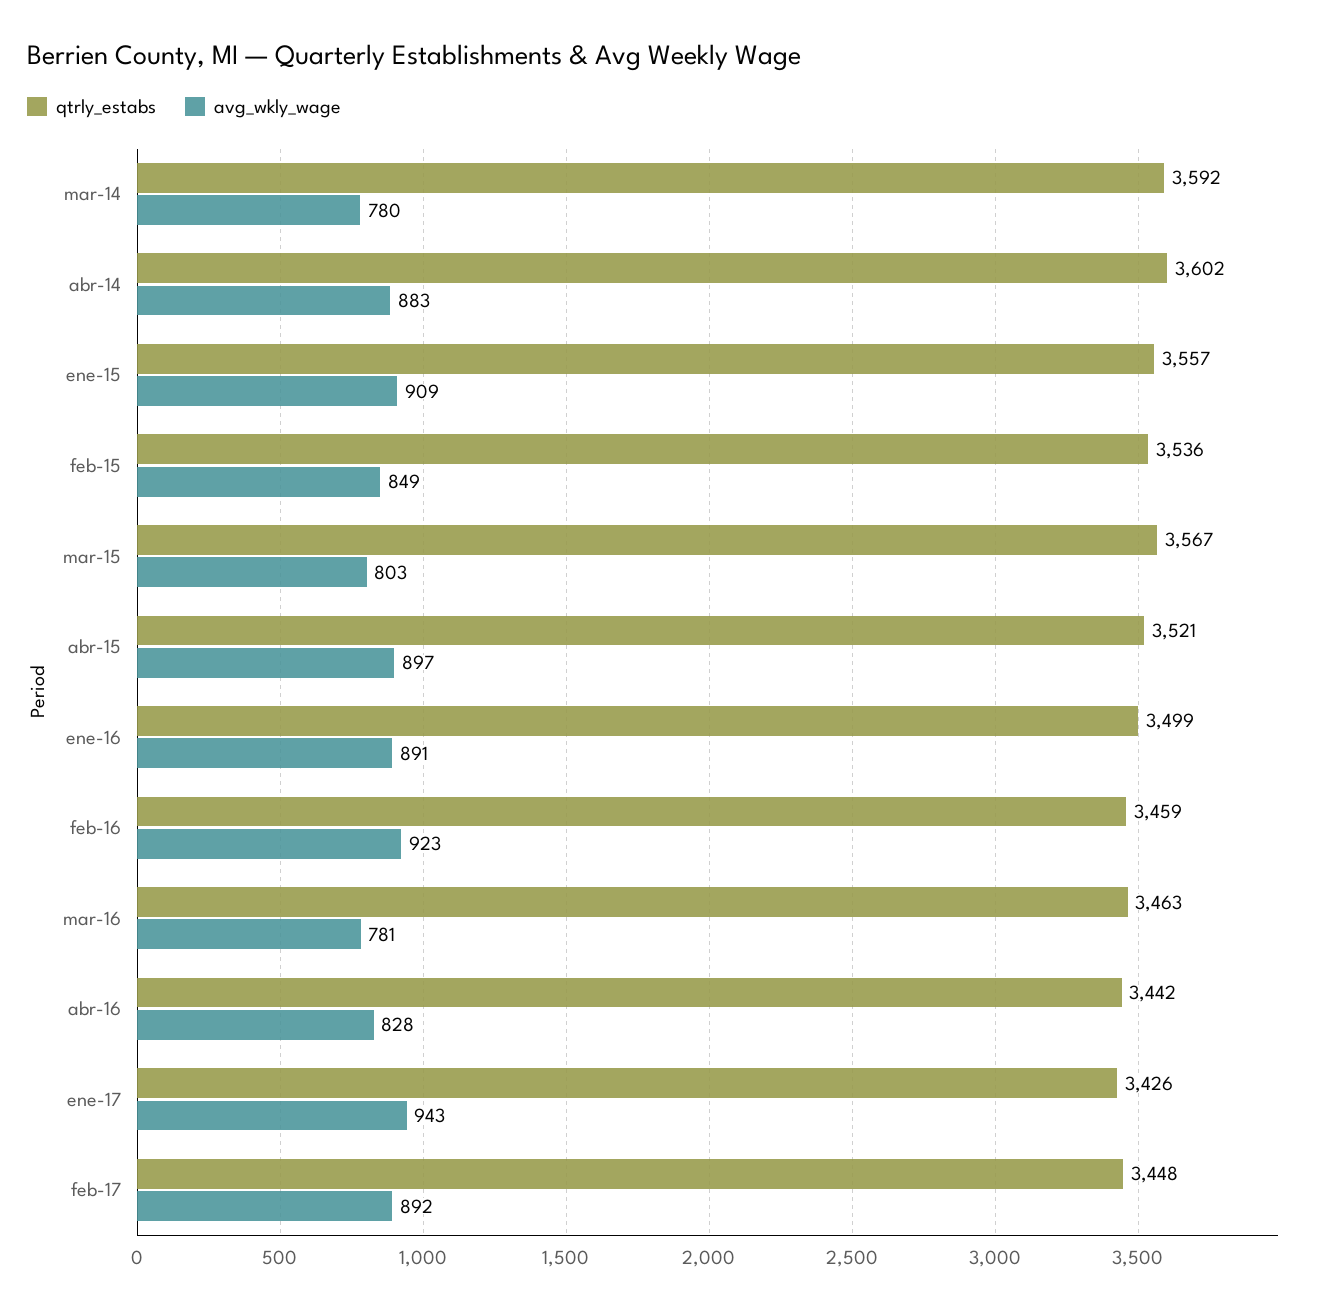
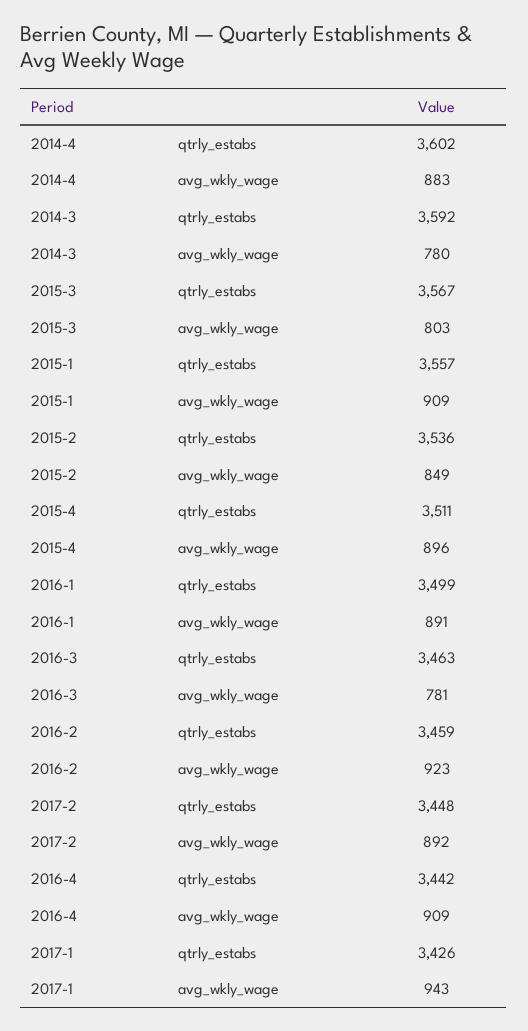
qtrly_estabs, abr-15: 3521 -> 3511
avg_wkly_wage, abr-15: 897 -> 896
avg_wkly_wage, abr-16: 828 -> 909

